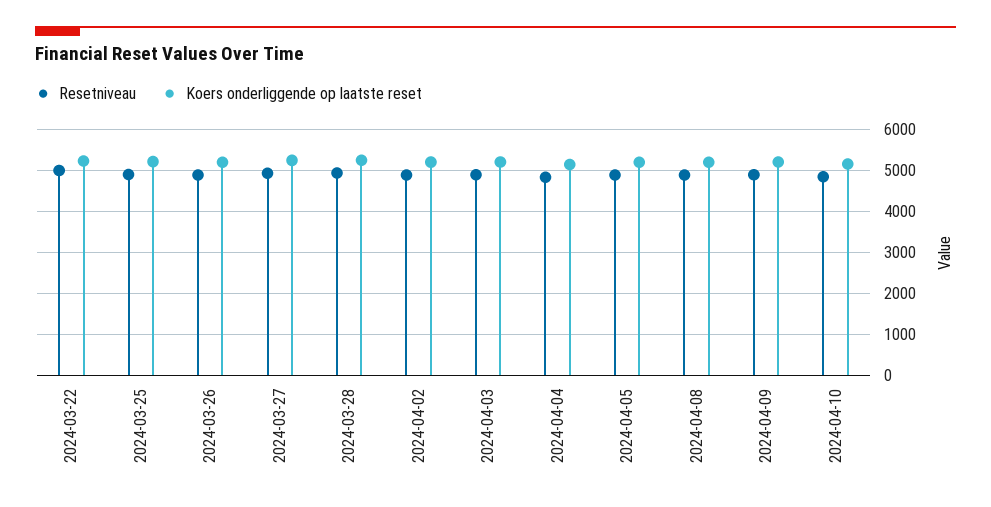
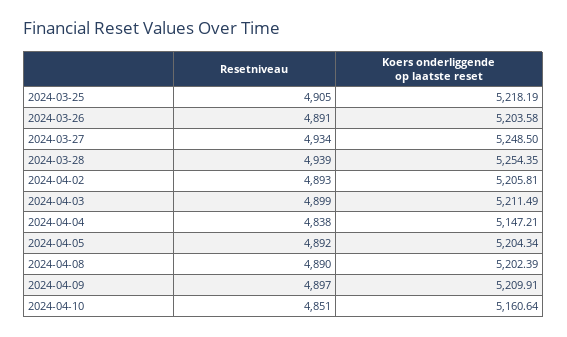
Resetniveau, 2024-03-22: 5000 -> none
Koers onderliggende op laatste reset, 2024-03-22: 5200 -> none

